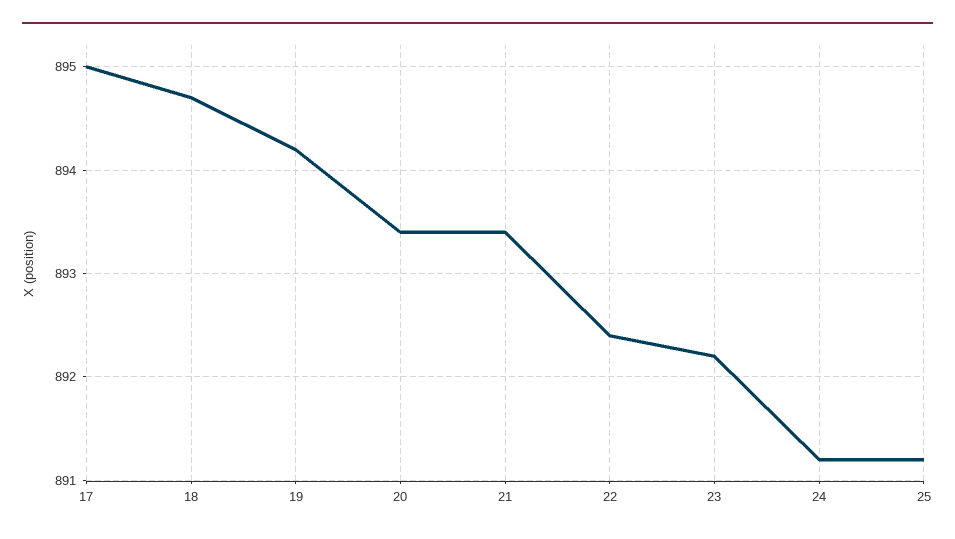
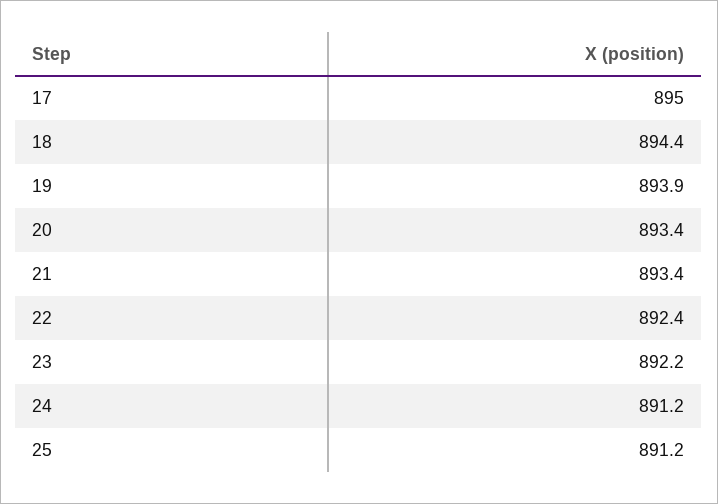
18: 894.7 -> 894.4
19: 894.2 -> 893.9

